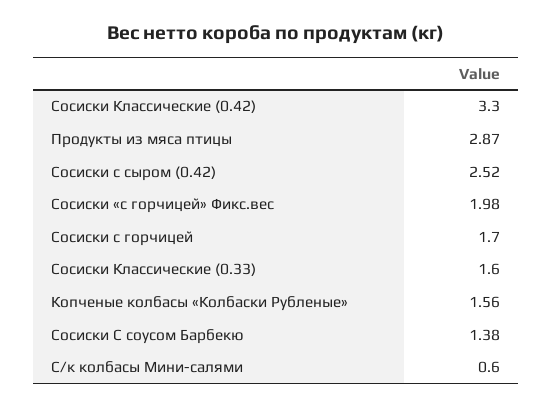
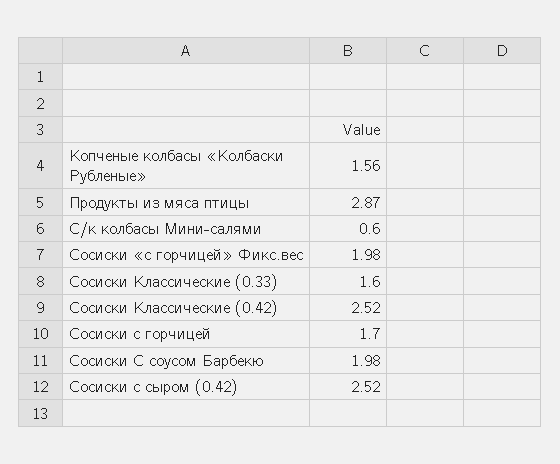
Сосиски Классические (0.42): 3.3 -> 2.52
Сосиски С соусом Барбекю: 1.38 -> 1.98

